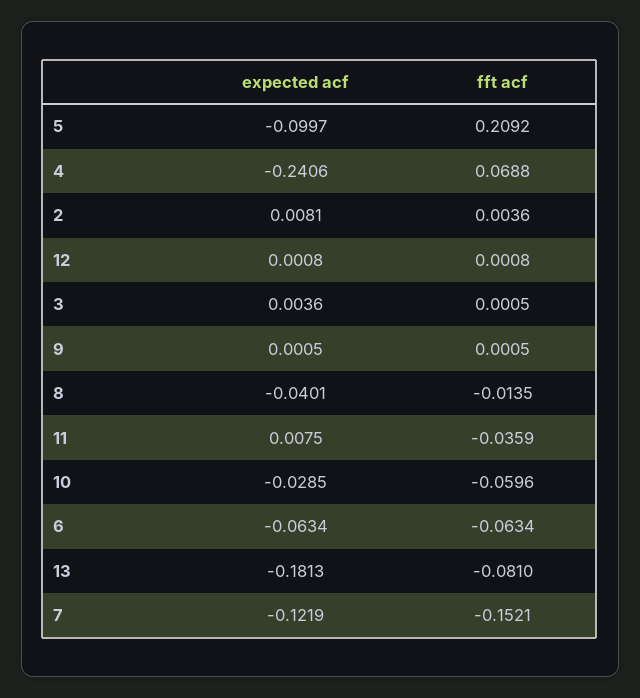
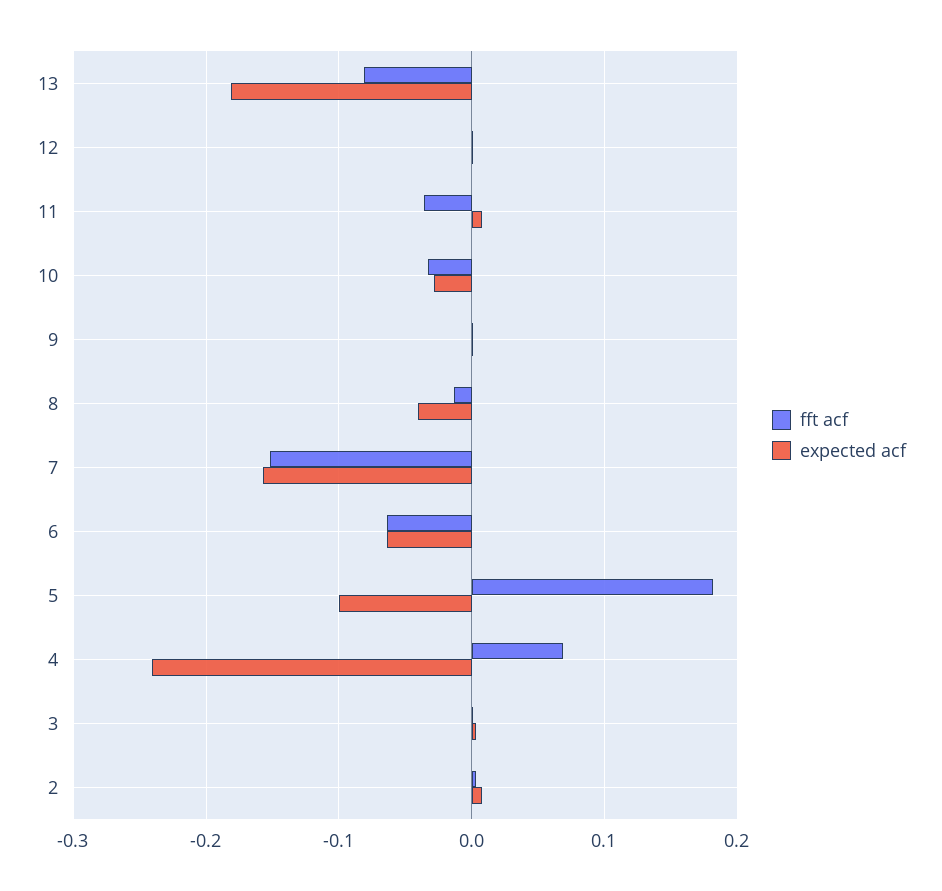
fft acf, 5: 0.2092 -> 0.18
fft acf, 10: -0.0596 -> -0.03
expected acf, 7: -0.1219 -> -0.16

